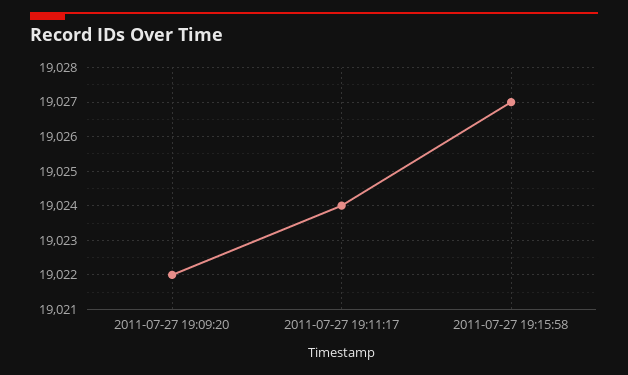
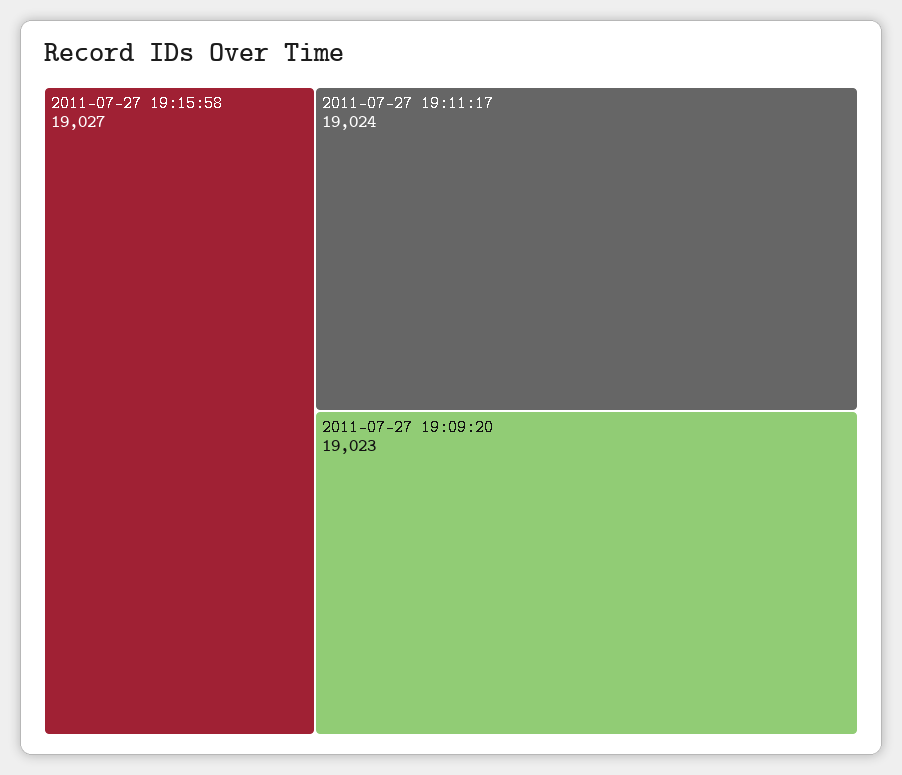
2011-07-27 19:09:20: 19022 -> 19023

